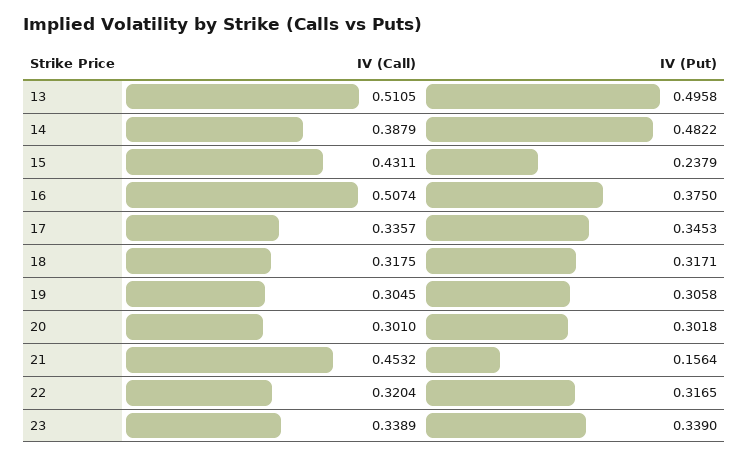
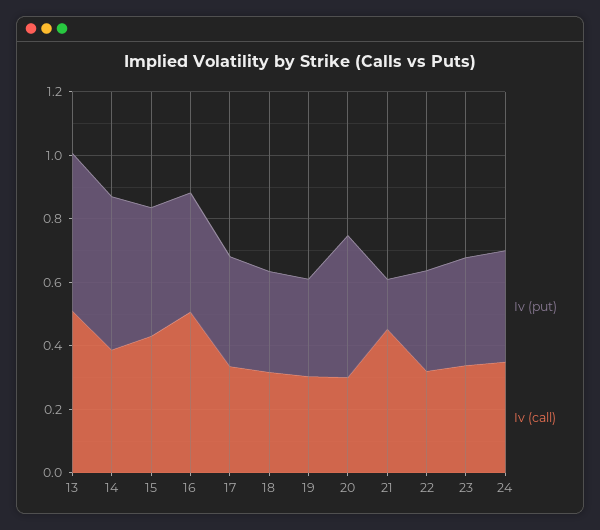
IV (Put), 15: 0.2379 -> 0.4
IV (Put), 20: 0.3018 -> 0.45
IV (Put), 24: none -> 0.35
IV (Call), 24: none -> 0.35

